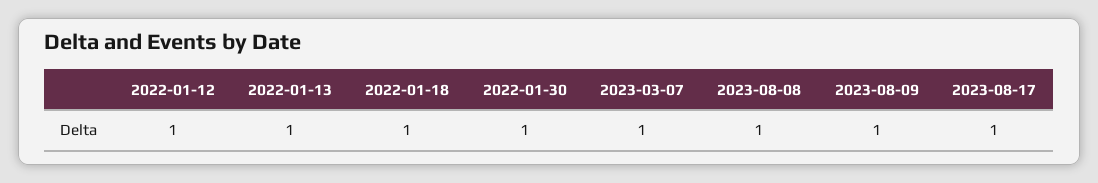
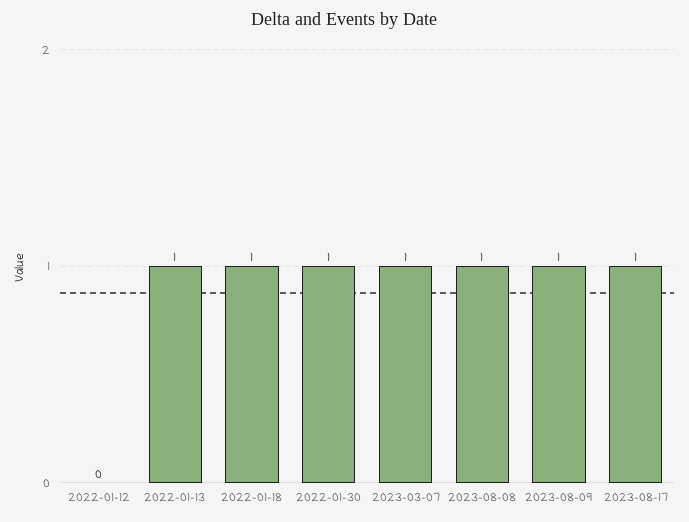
2022-01-12: 1 -> 0

